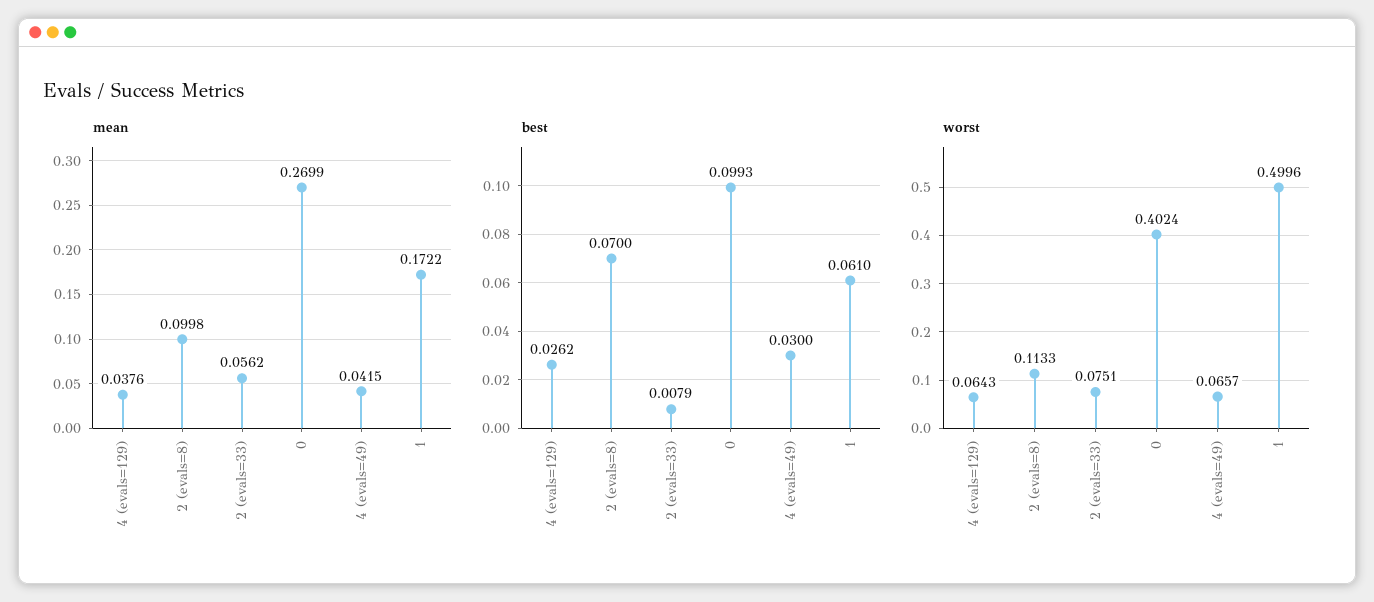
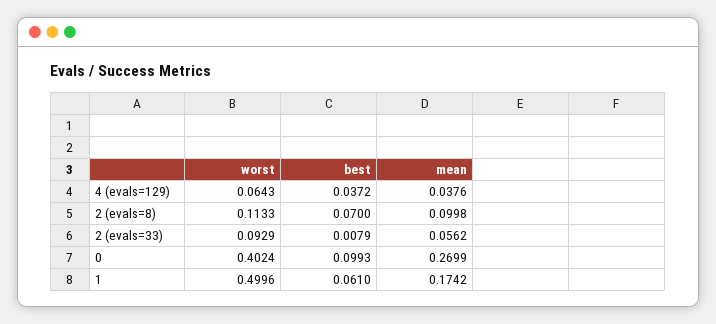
mean, 4 (evals=49): 0.0415 -> none
mean, 1: 0.1722 -> 0.1742
best, 4 (evals=129): 0.0262 -> 0.0372
best, 4 (evals=49): 0.03 -> none
worst, 2 (evals=33): 0.0751 -> 0.0929
worst, 4 (evals=49): 0.0657 -> none

